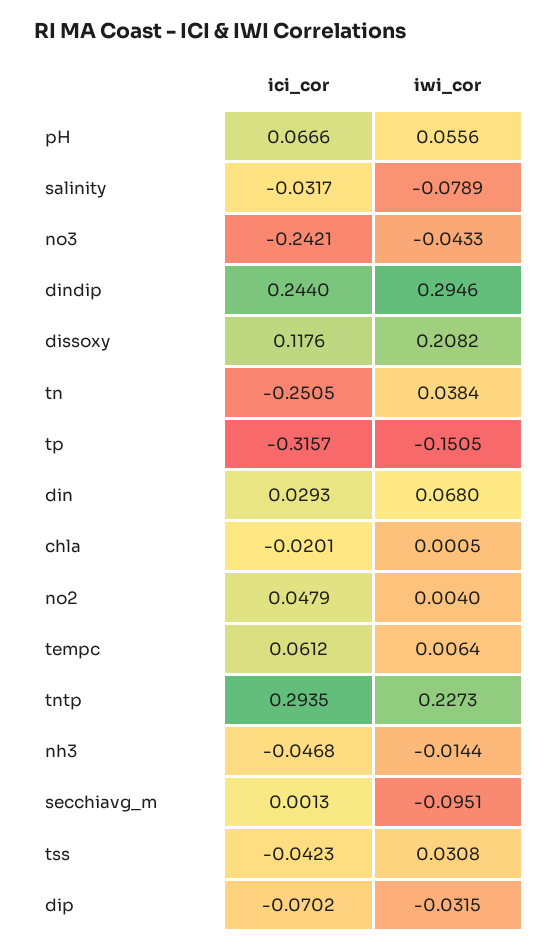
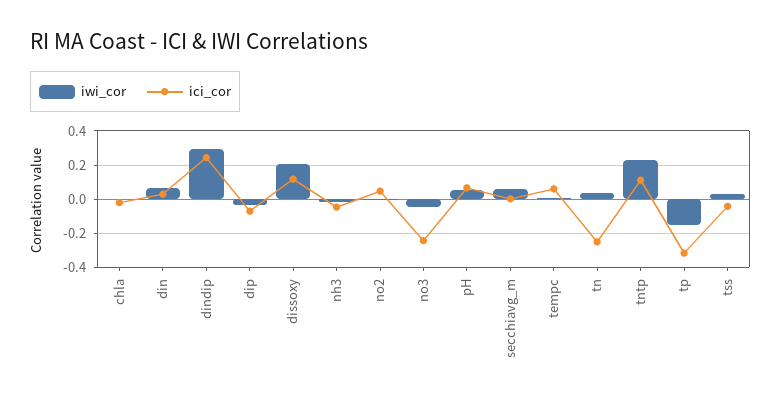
ici_cor, salinity: -0.0317 -> none
iwi_cor, salinity: -0.0789 -> none
ici_cor, tntp: 0.2935 -> 0.1
iwi_cor, secchiavg_m: -0.0951 -> 0.05

